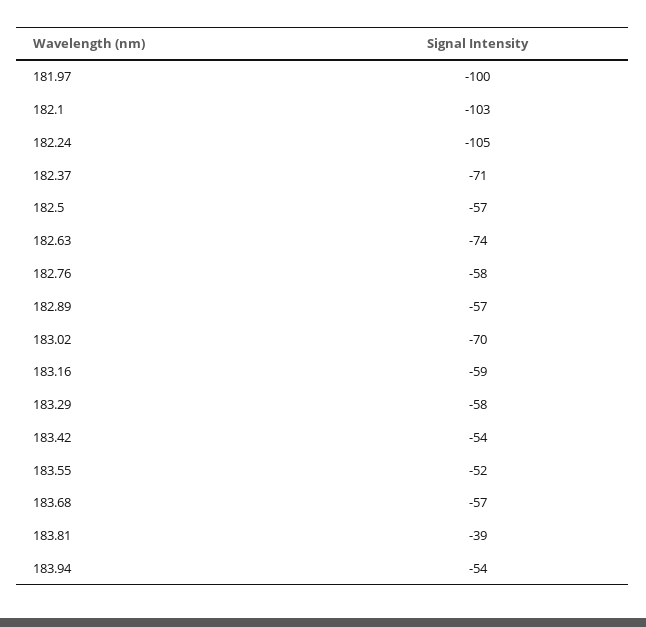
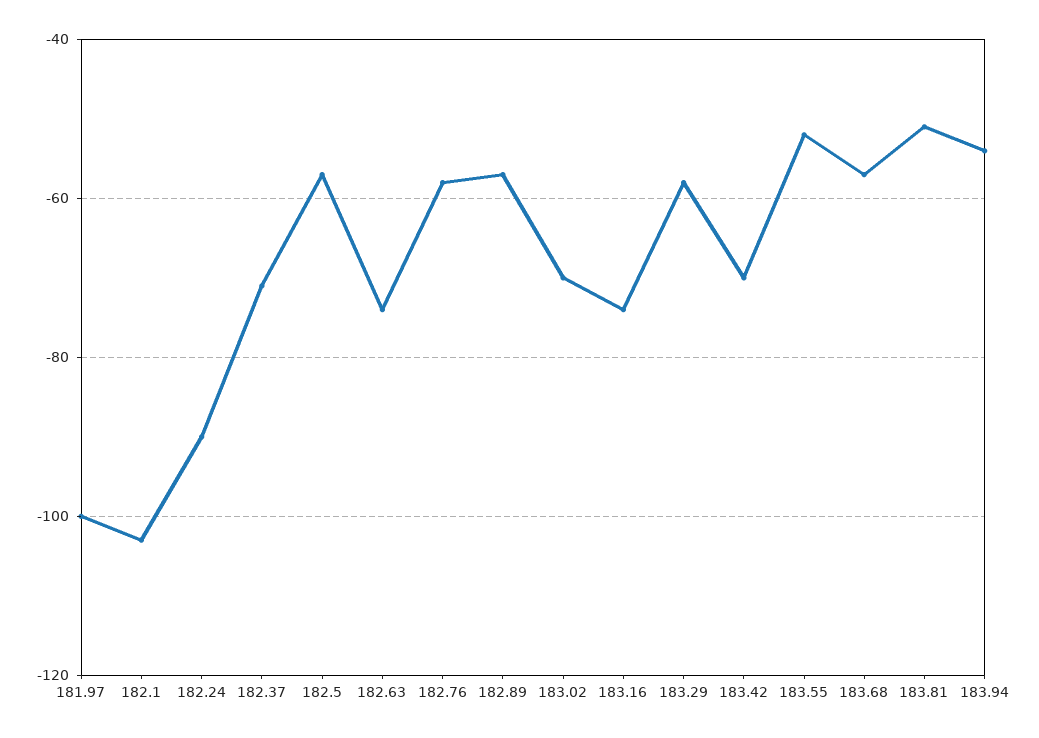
182.24: -105 -> -90
183.16: -59 -> -75
183.42: -54 -> -70
183.81: -39 -> -50

